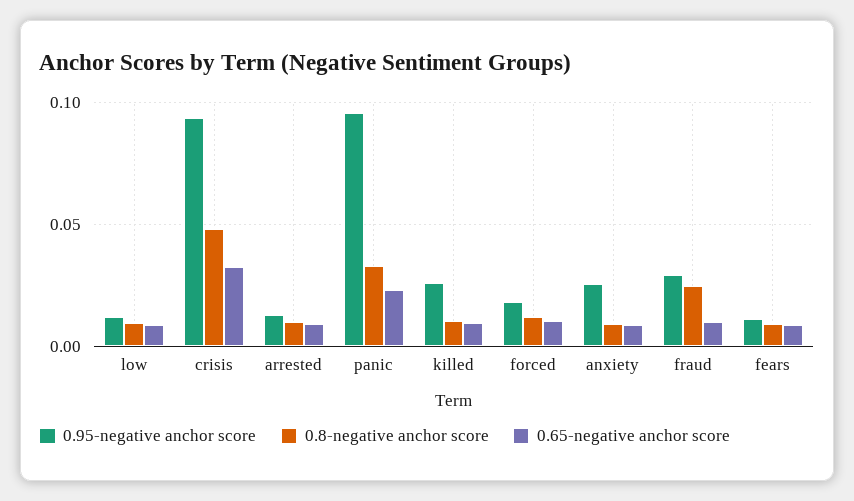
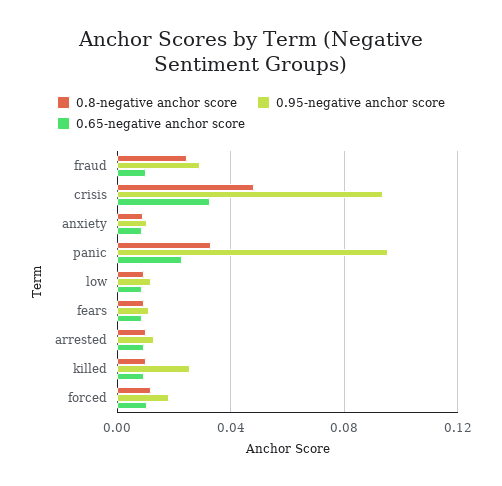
0.95-negative anchor score, anxiety: 0.025 -> 0.01

